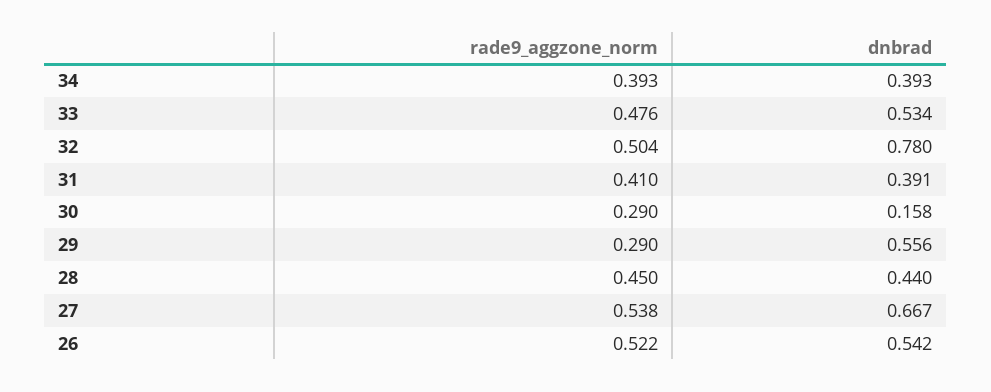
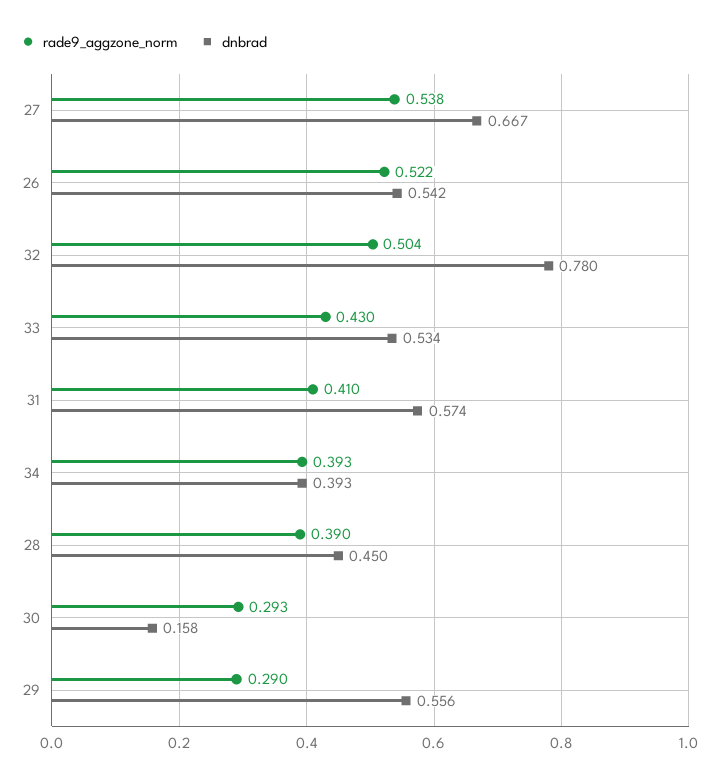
rade9_aggzone_norm, 33: 0.476 -> 0.43
dnbrad, 31: 0.391 -> 0.574
rade9_aggzone_norm, 30: 0.29 -> 0.293
rade9_aggzone_norm, 28: 0.45 -> 0.39
dnbrad, 28: 0.44 -> 0.45

